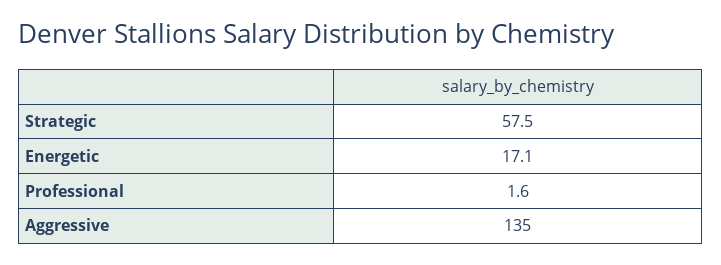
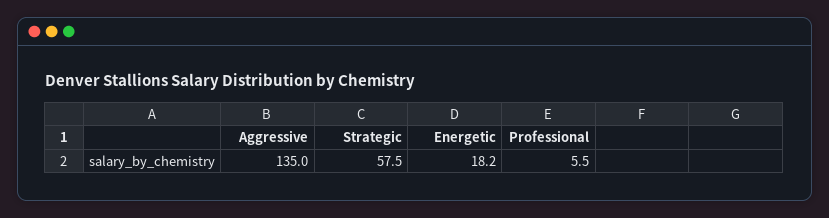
Energetic: 17.1 -> 18.2
Professional: 1.6 -> 5.5

